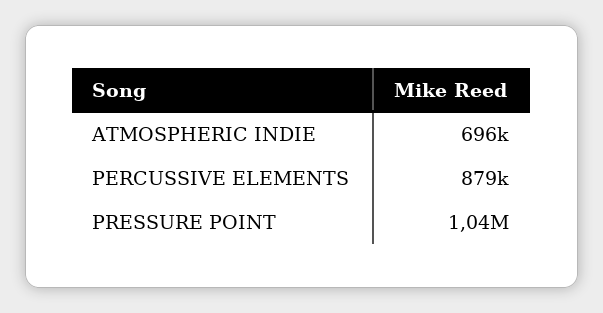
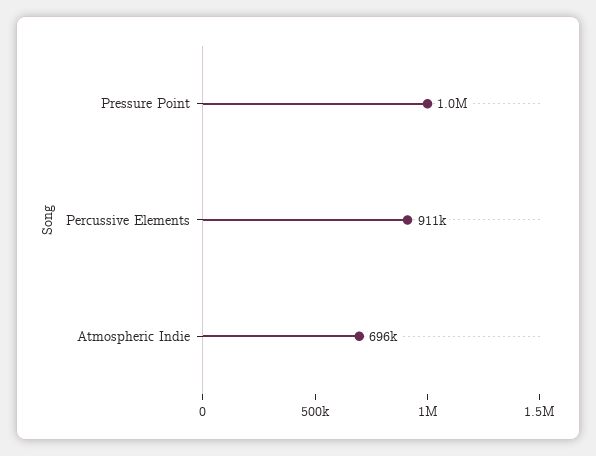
PERCUSSIVE ELEMENTS: 879000 -> 911000

